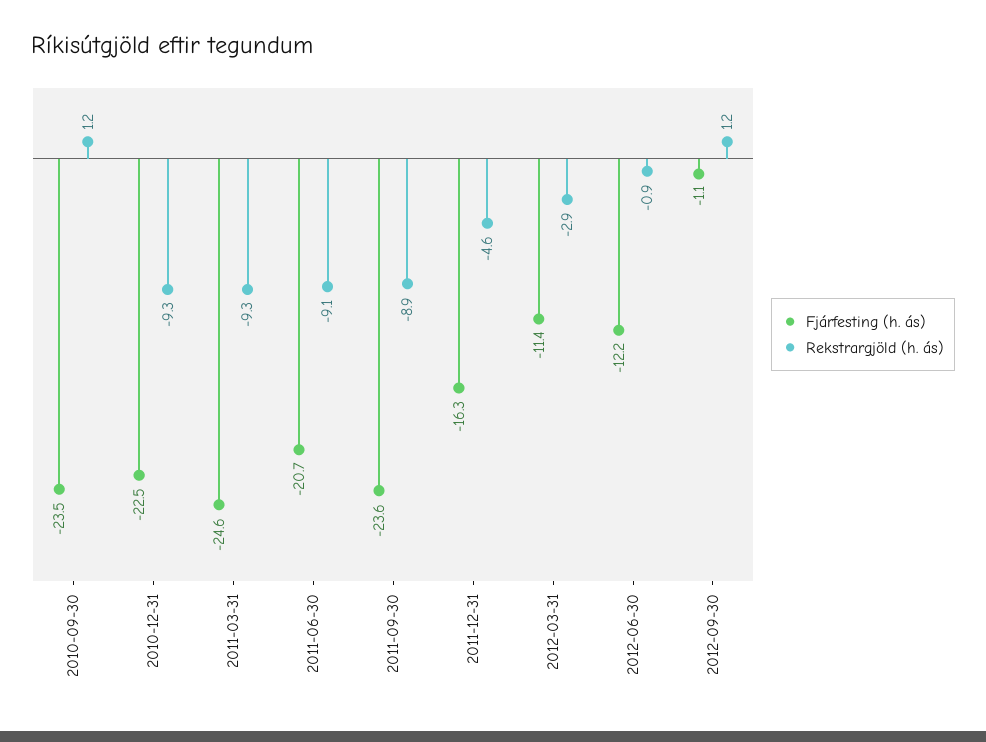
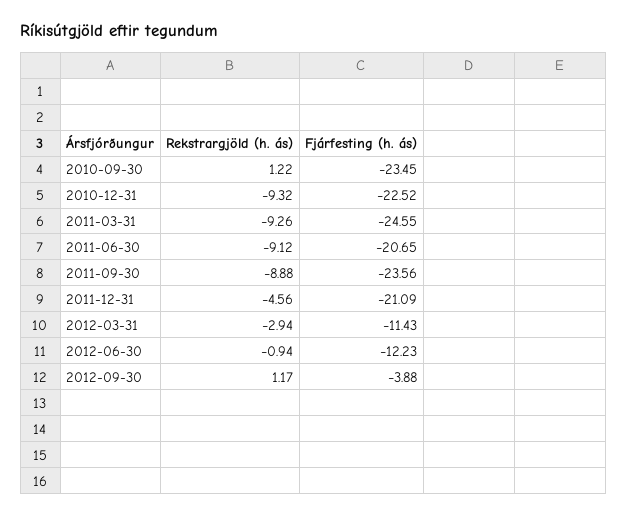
Fjárfesting (h. ás), 2011-12-31: -16.3 -> -21.09
Fjárfesting (h. ás), 2012-09-30: -1.1 -> -3.88

